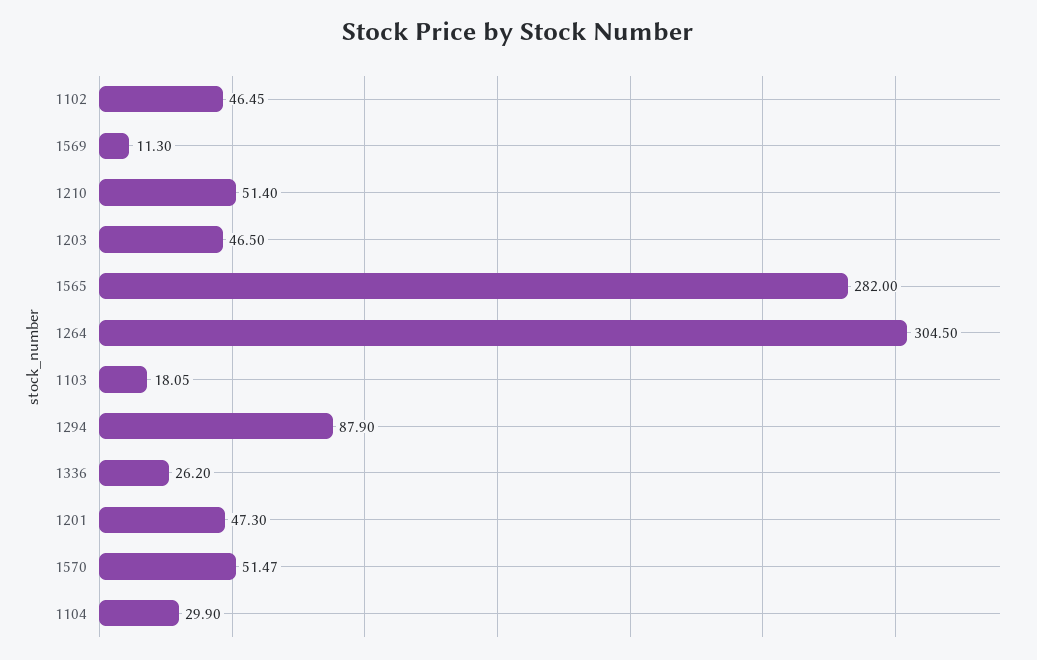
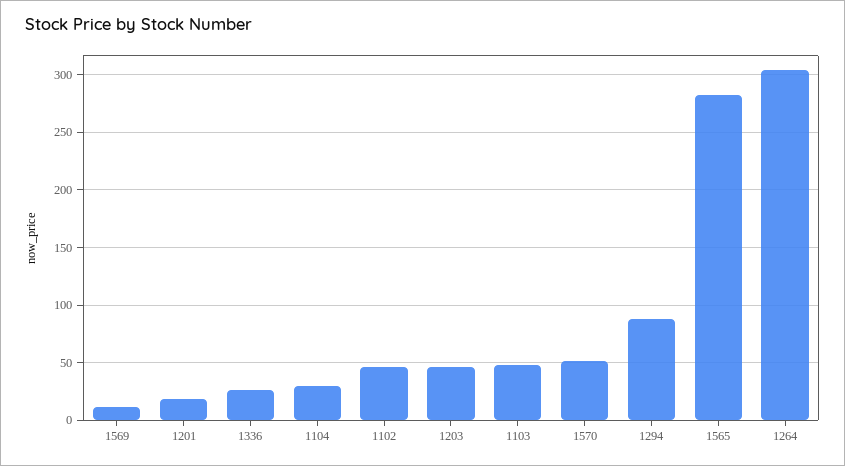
1210: 51.4 -> none
1103: 18.05 -> 50
1201: 47.3 -> 20

